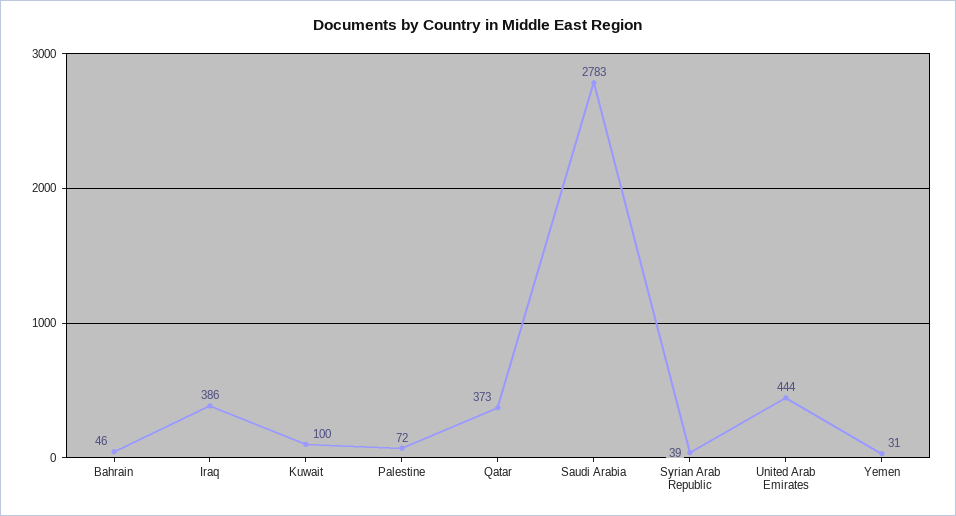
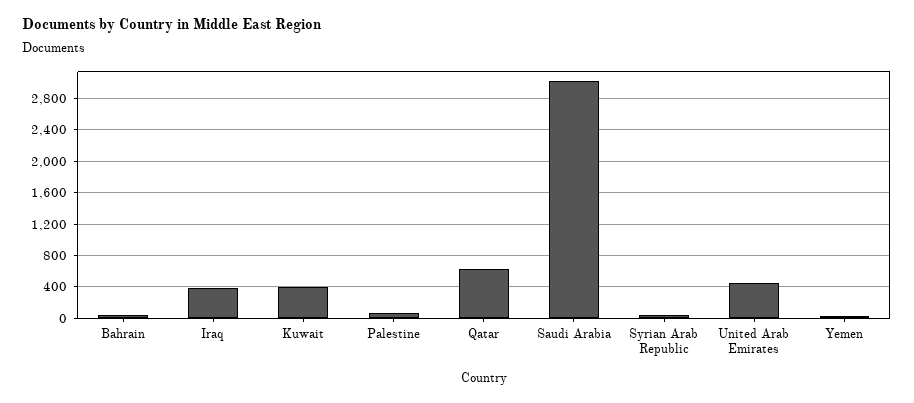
Kuwait: 100 -> 400
Qatar: 373 -> 600
Saudi Arabia: 2783 -> 3000

